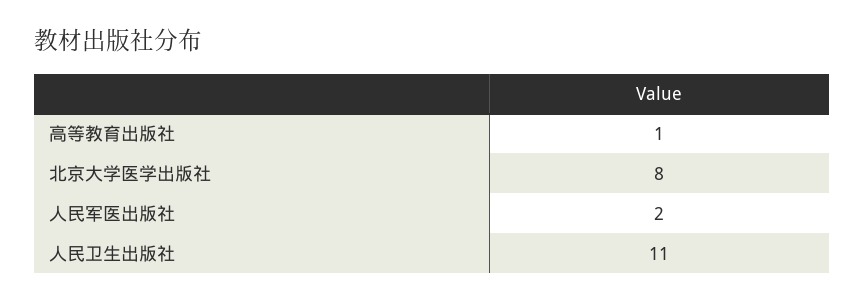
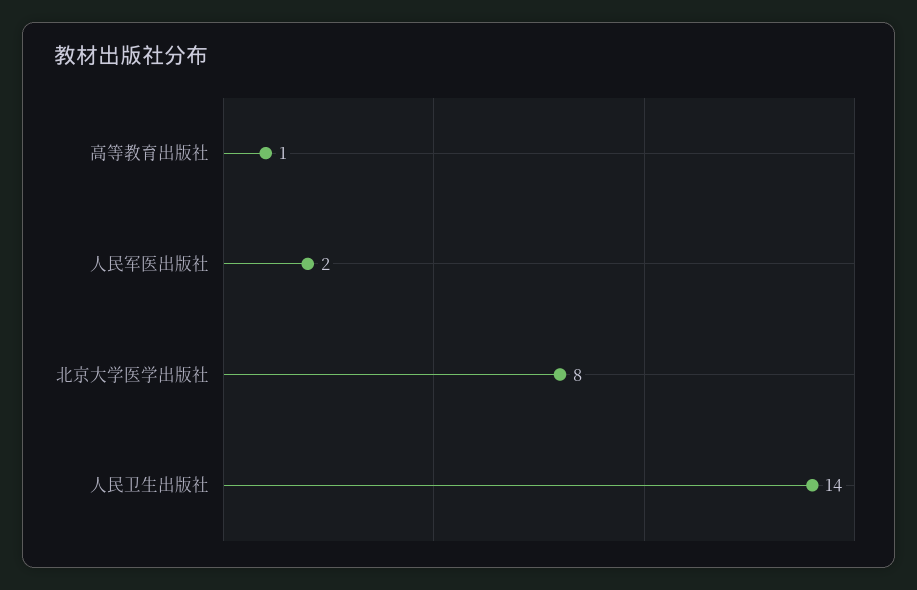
人民卫生出版社: 11 -> 14

